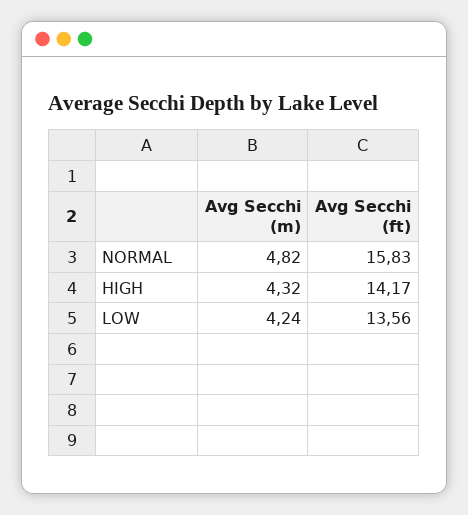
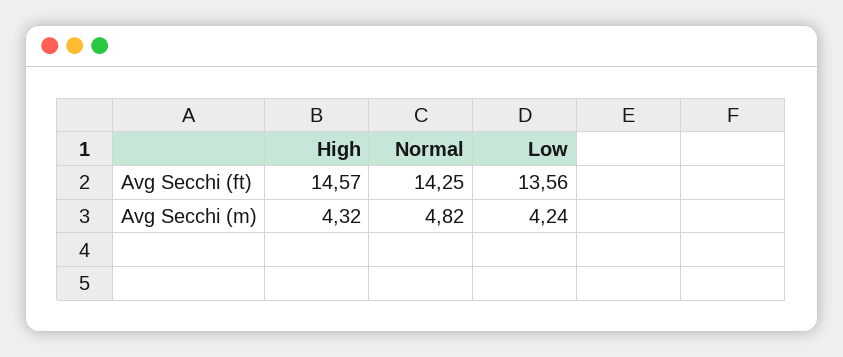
Avg Secchi (ft), NORMAL: 15.83 -> 14.25
Avg Secchi (ft), HIGH: 14.17 -> 14.57

